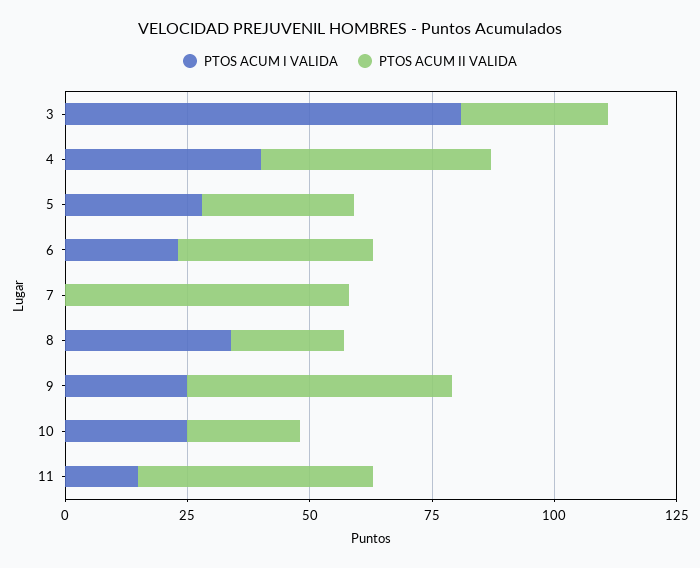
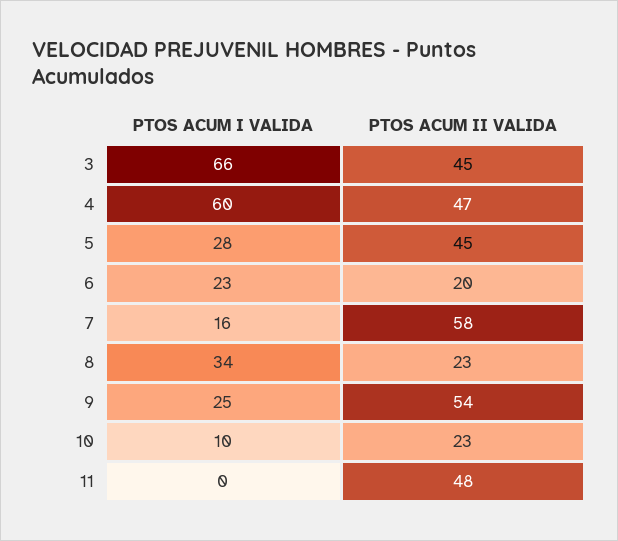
PTOS ACUM I VALIDA, 3: 80 -> 66
PTOS ACUM II VALIDA, 3: 30 -> 45
PTOS ACUM I VALIDA, 4: 40 -> 60
PTOS ACUM II VALIDA, 5: 30 -> 45
PTOS ACUM II VALIDA, 6: 40 -> 20
PTOS ACUM I VALIDA, 7: 0 -> 16
PTOS ACUM I VALIDA, 10: 25 -> 10
PTOS ACUM I VALIDA, 11: 15 -> 0

